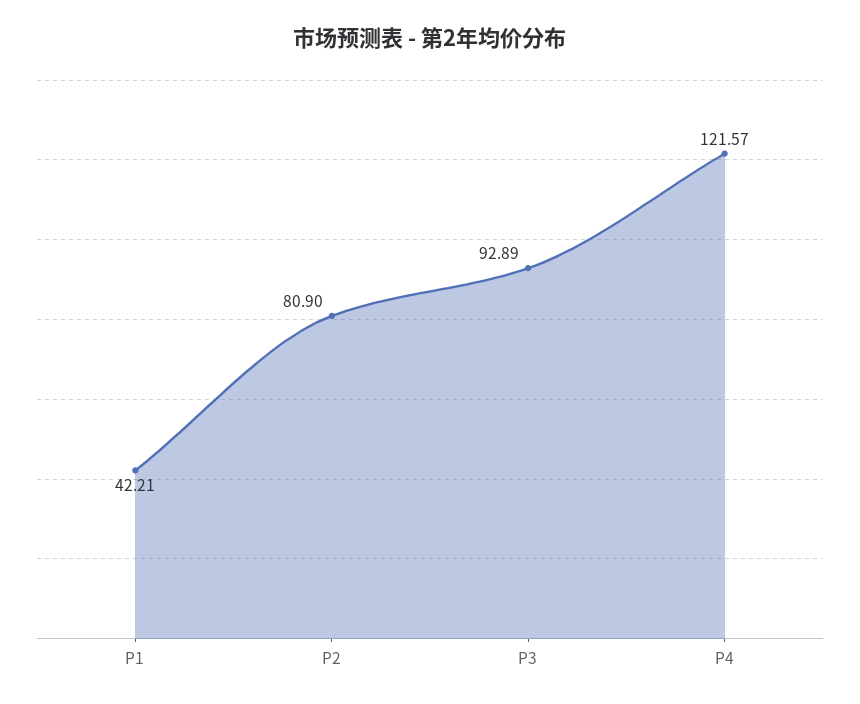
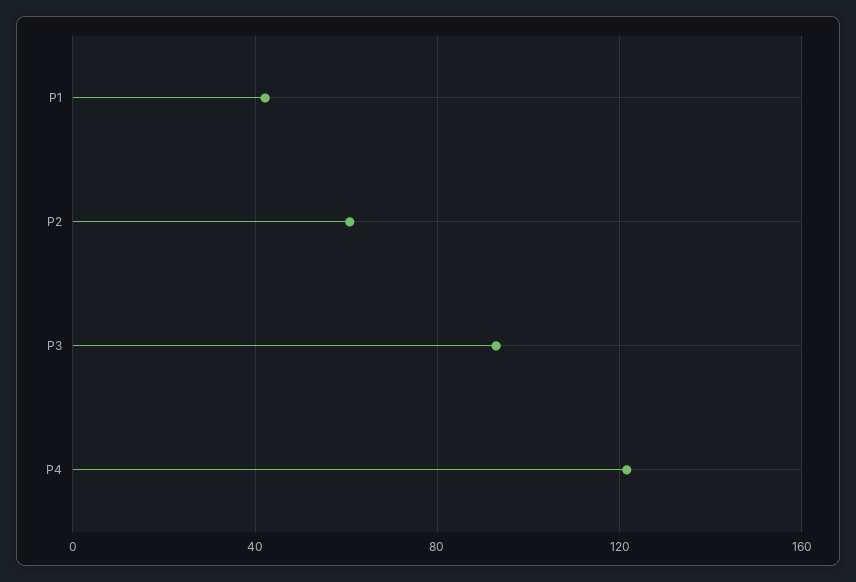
P2: 80.9 -> 60

